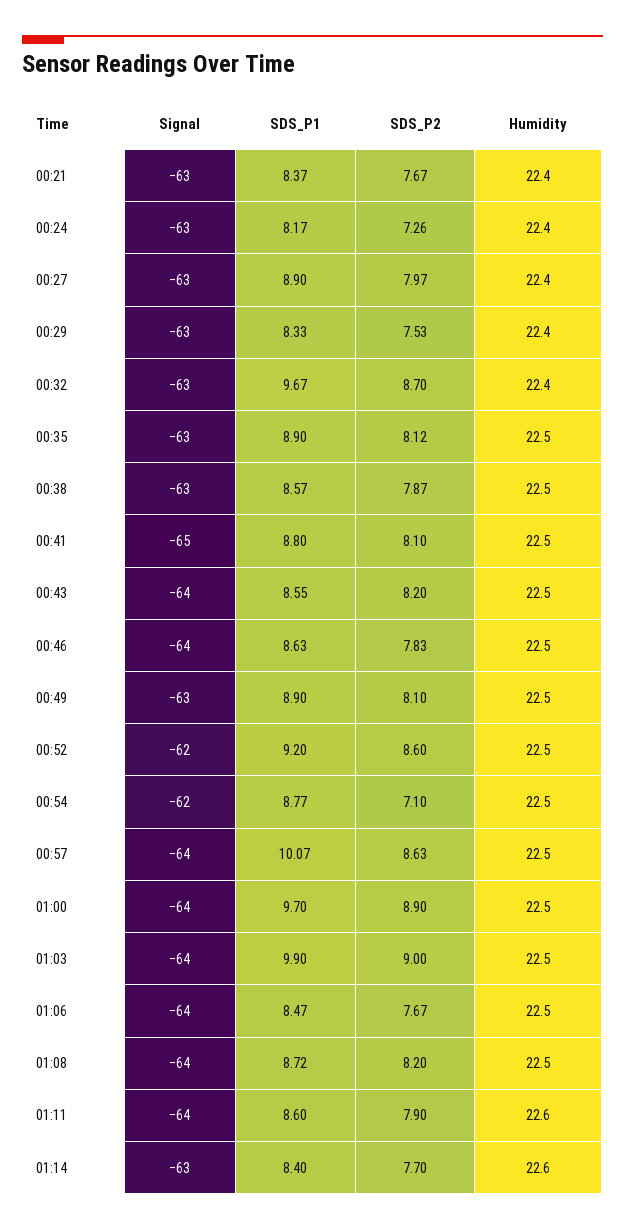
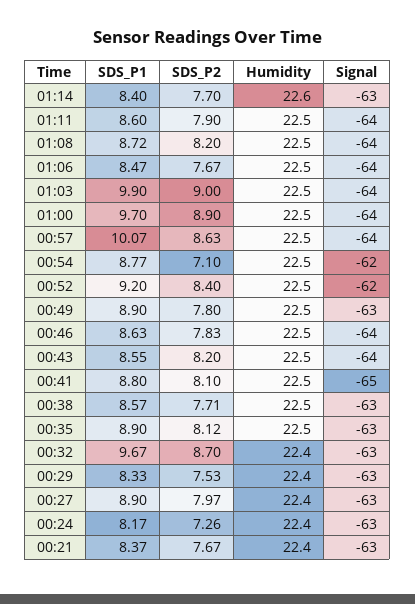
SDS_P2, 00:38: 7.87 -> 7.71
SDS_P2, 00:49: 8.1 -> 7.8
SDS_P2, 00:52: 8.6 -> 8.4
Humidity, 01:11: 22.6 -> 22.5

